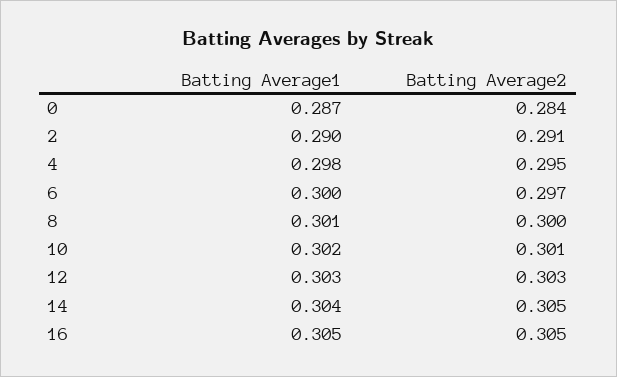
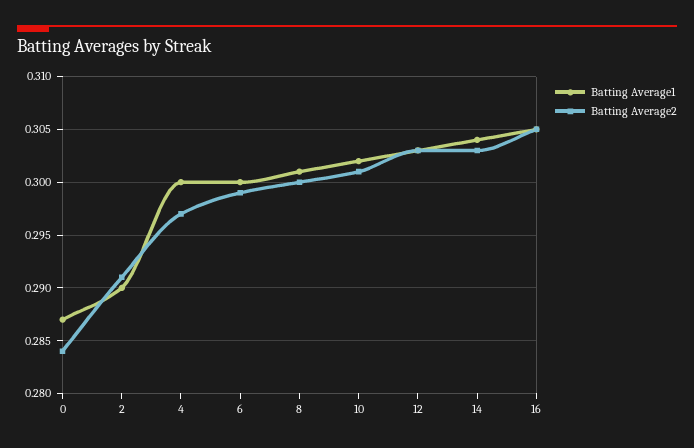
Batting Average1, 4: 0.298 -> 0.3
Batting Average2, 4: 0.295 -> 0.297
Batting Average2, 6: 0.297 -> 0.299
Batting Average2, 14: 0.305 -> 0.303

